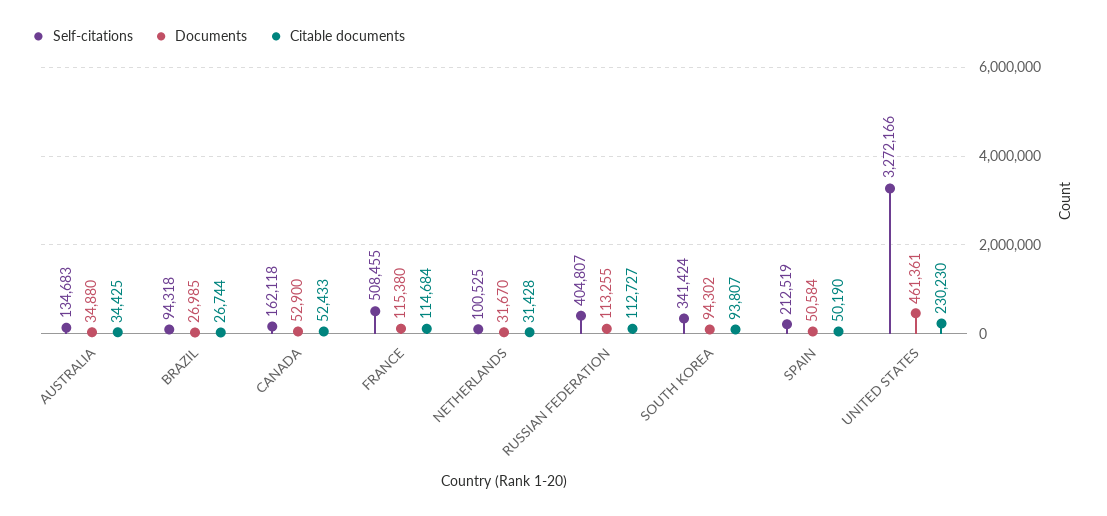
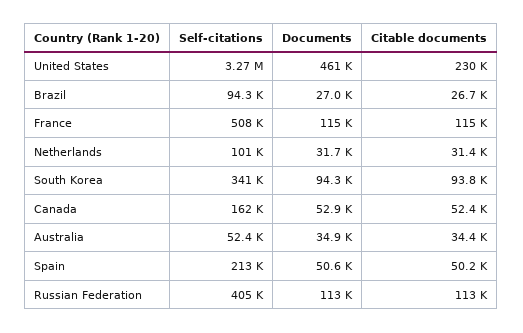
Self-citations, AUSTRALIA: 134683 -> 52400

